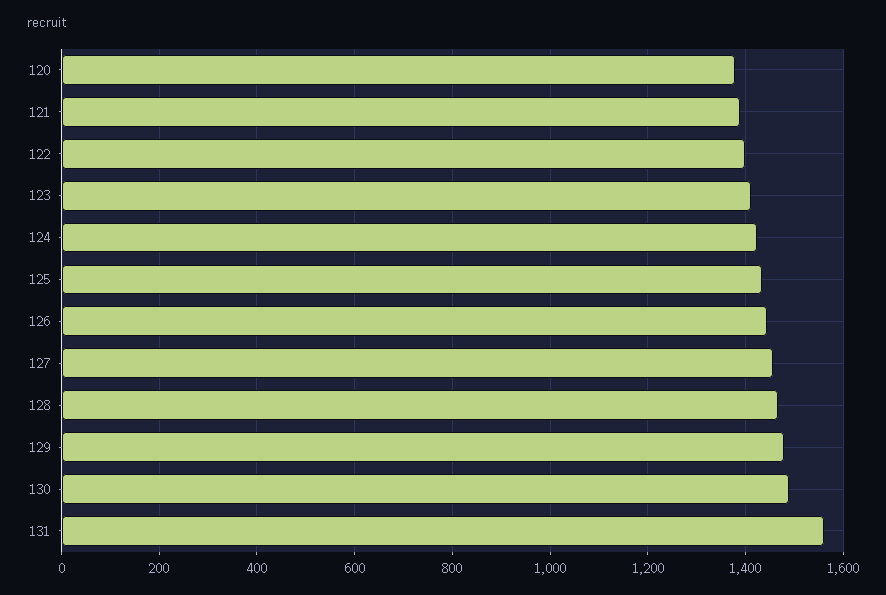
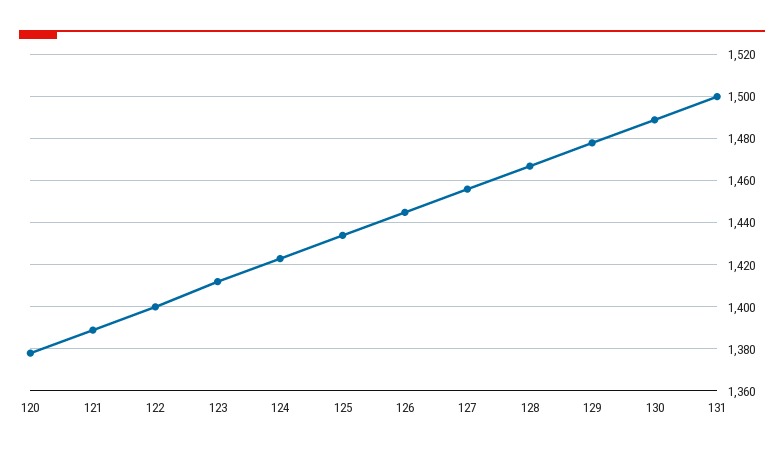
131: 1560 -> 1500

